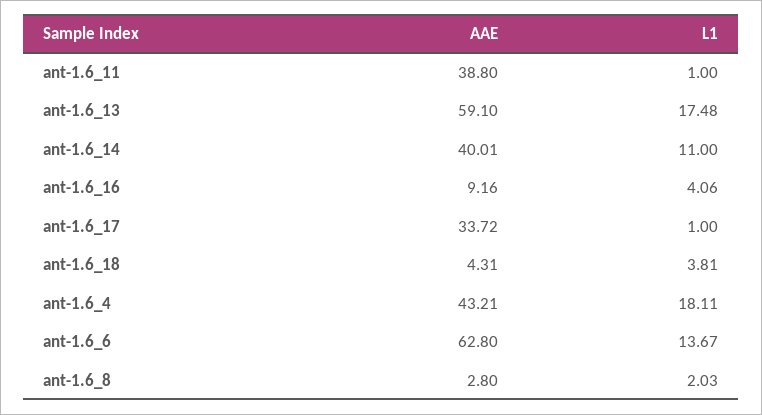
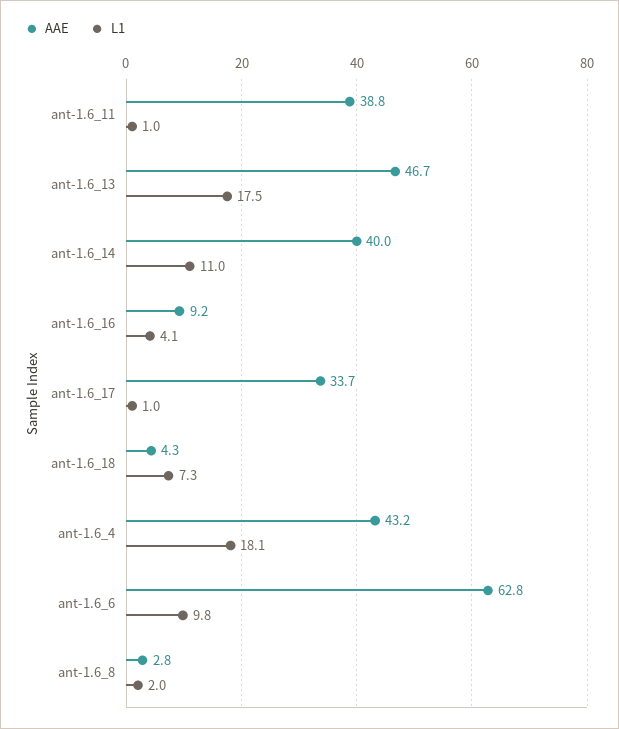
AAE, ant-1.6_13: 59.1 -> 46.7
L1, ant-1.6_18: 3.81 -> 7.3
L1, ant-1.6_6: 13.67 -> 9.8

